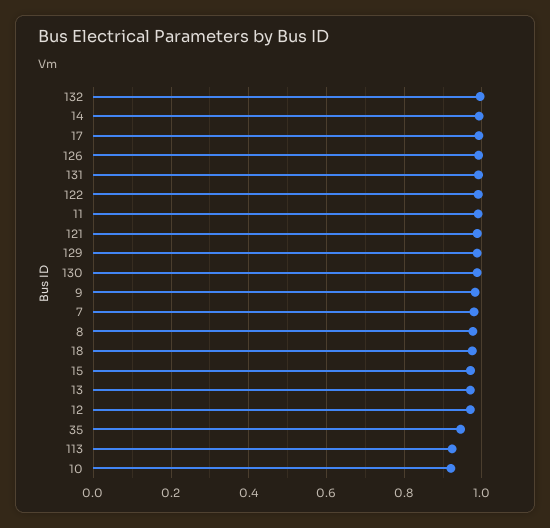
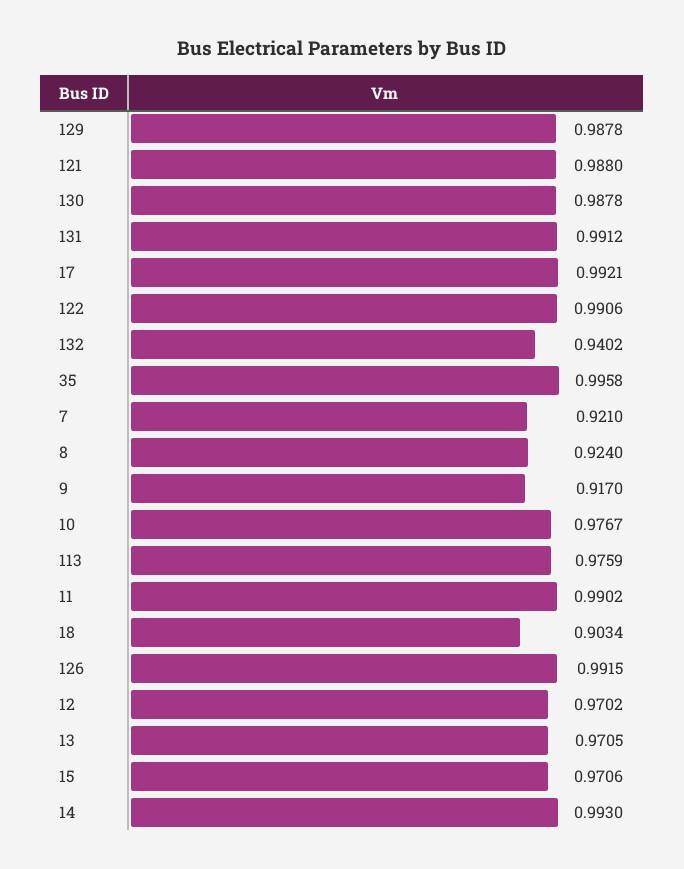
132: 1 -> 0.9402
9: 0.98 -> 0.917
7: 0.98 -> 0.921
8: 0.98 -> 0.924
18: 0.98 -> 0.9034
35: 0.94 -> 0.9958
113: 0.92 -> 0.9759
10: 0.92 -> 0.9767

